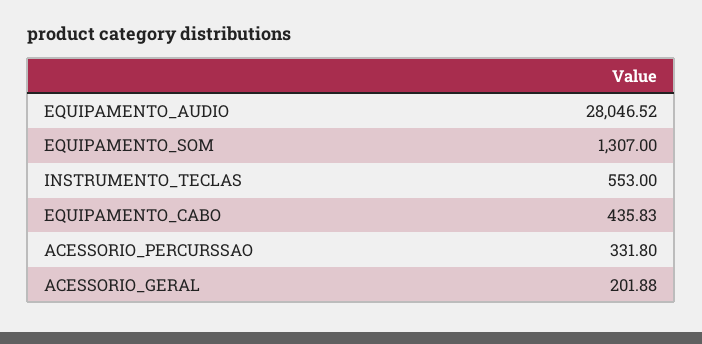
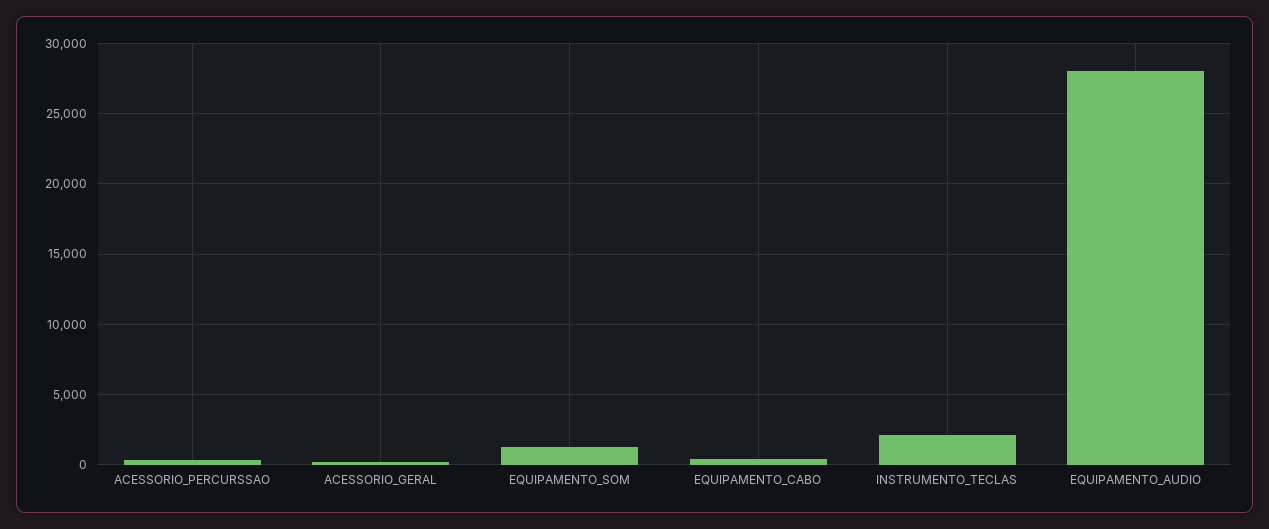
INSTRUMENTO_TECLAS: 553 -> 2000

